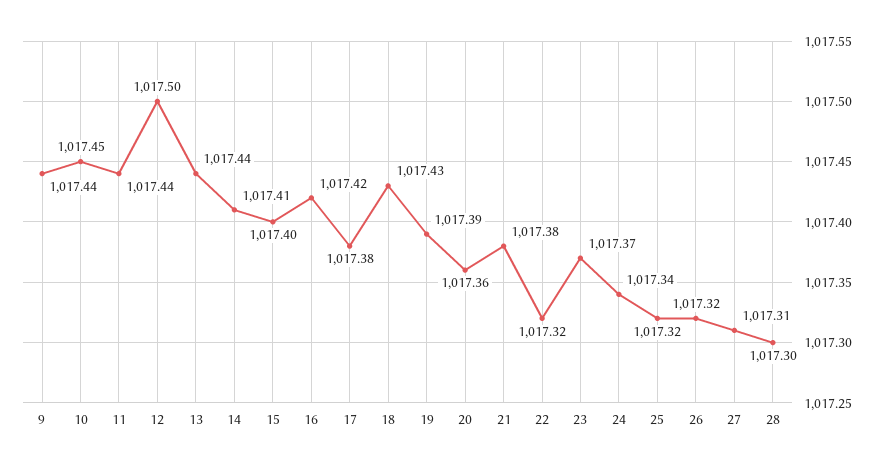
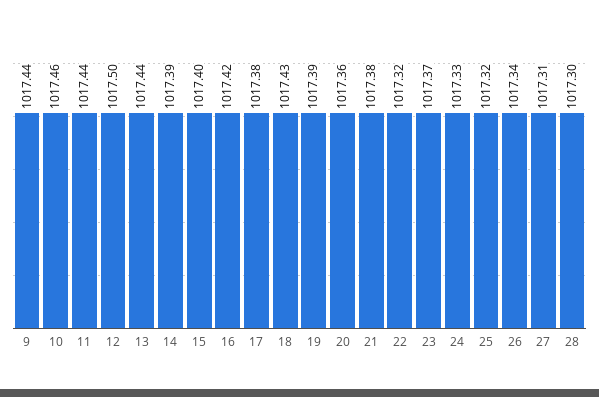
10: 1017.45 -> 1017.46
14: 1017.41 -> 1017.39
24: 1017.34 -> 1017.33
26: 1017.32 -> 1017.34

